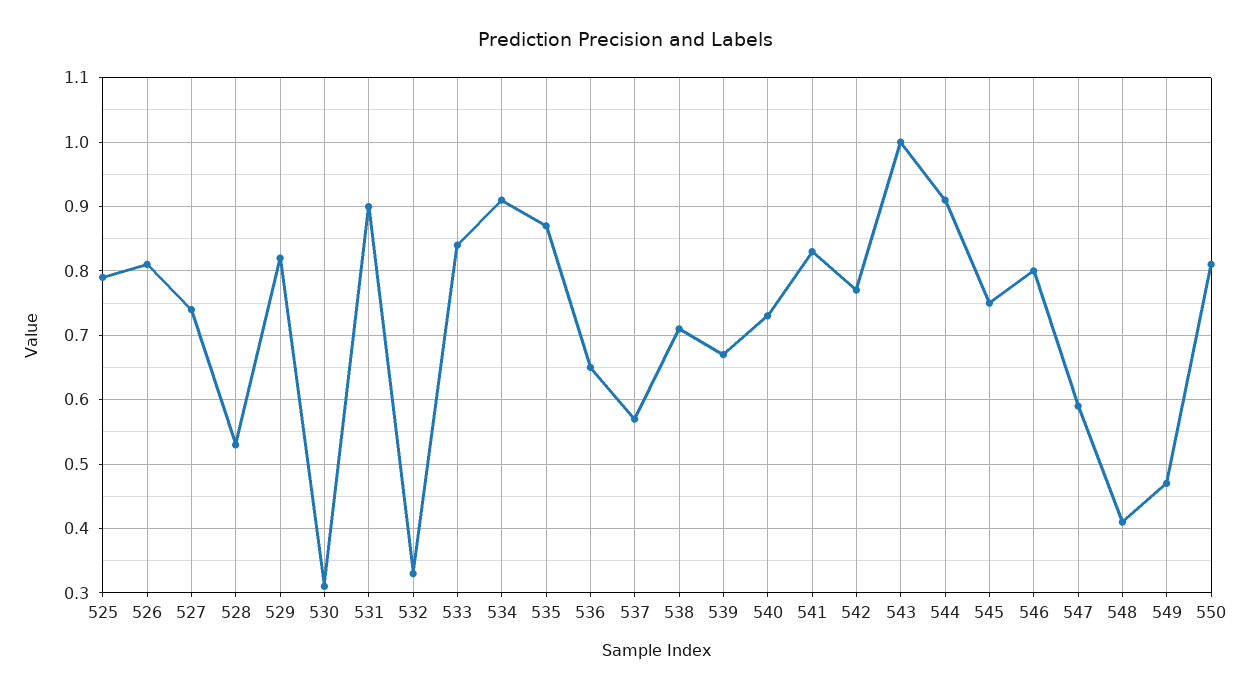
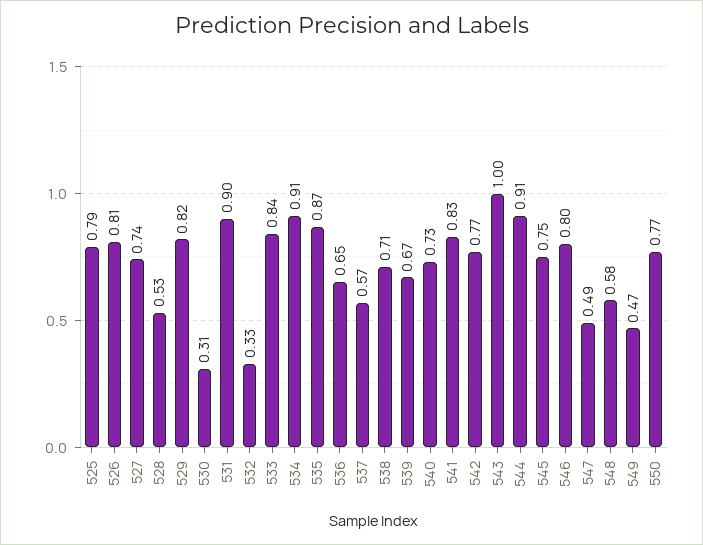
547: 0.59 -> 0.49
548: 0.41 -> 0.58
550: 0.81 -> 0.77

